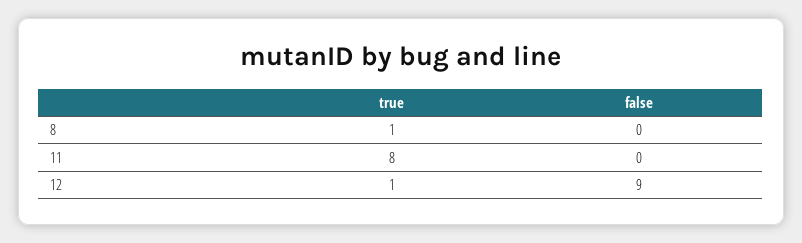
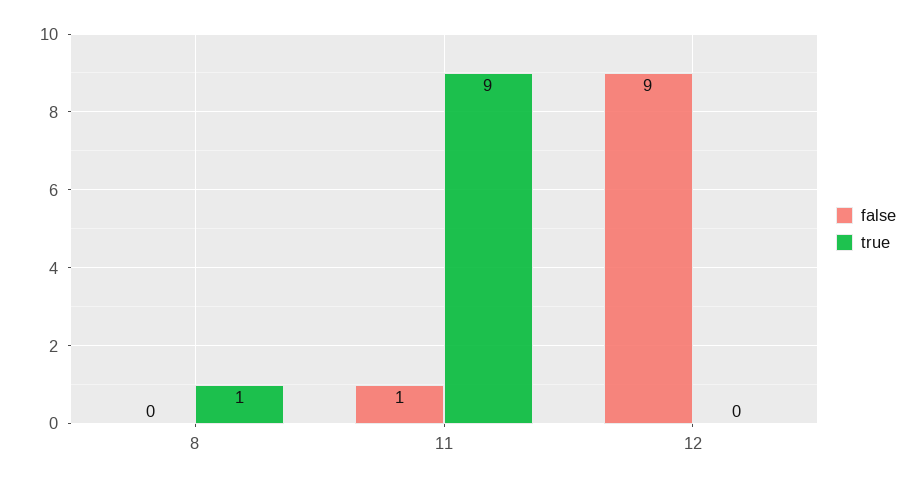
true, 11: 8 -> 9
false, 11: 0 -> 1
true, 12: 1 -> 0

